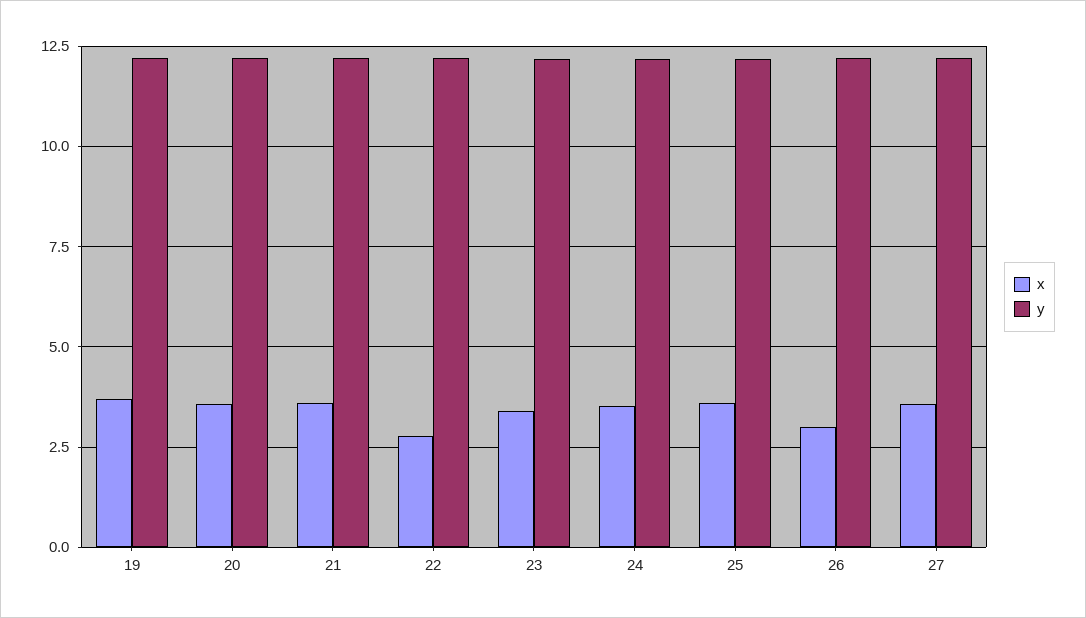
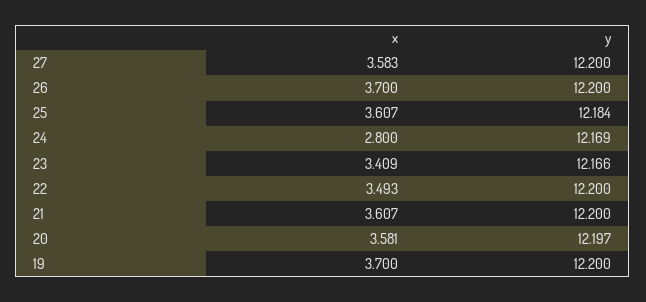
x, 22: 2.75 -> 3.493
x, 24: 3.5 -> 2.8
x, 26: 3 -> 3.7

